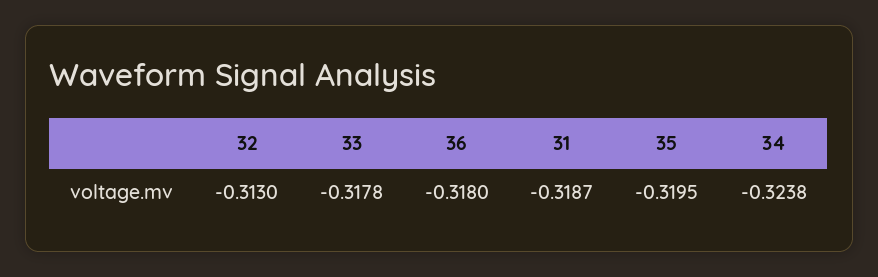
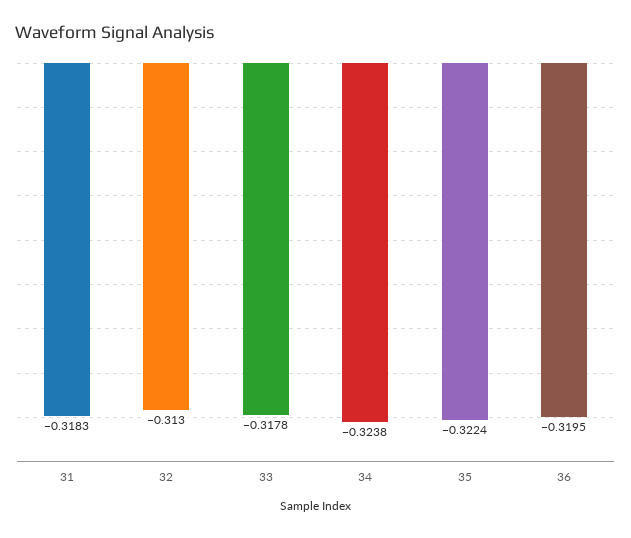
36: -0.318 -> -0.3195
31: -0.3187 -> -0.3183
35: -0.3195 -> -0.3224

